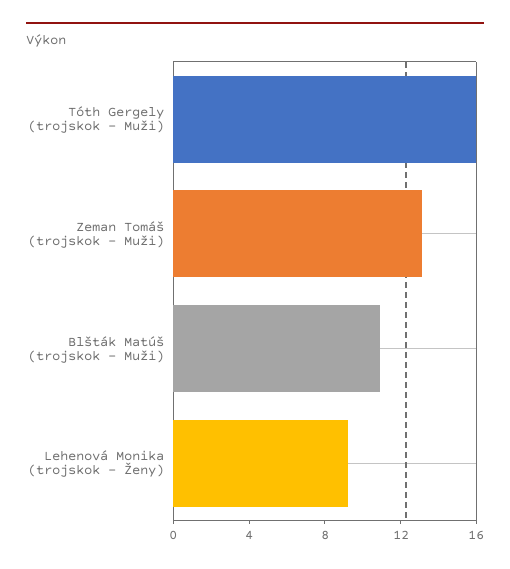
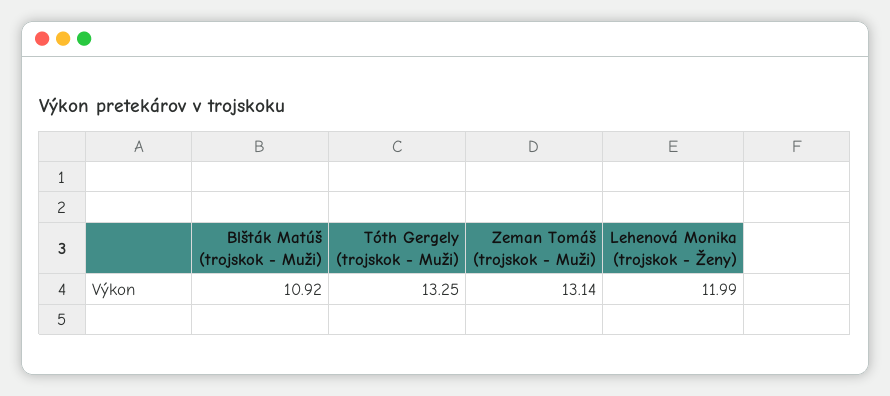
Tóth Gergely (trojskok - Muži): 16 -> 13.25
Lehenová Monika (trojskok - Ženy): 9 -> 11.99

